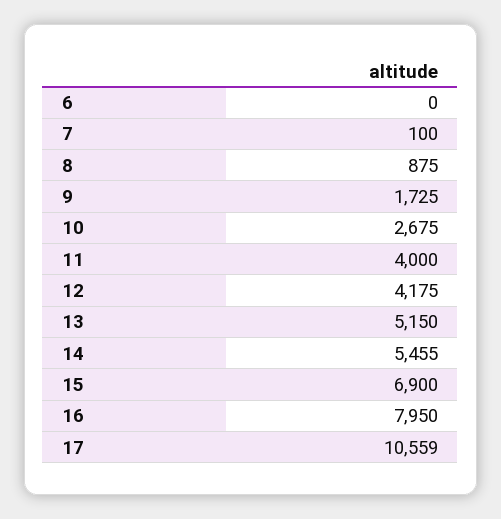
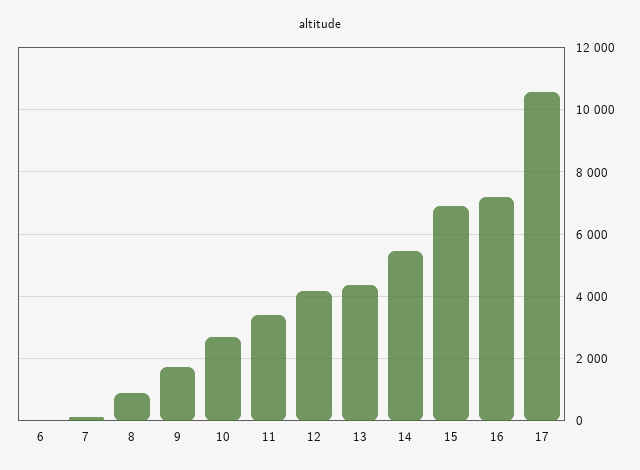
11: 4000 -> 3400
13: 5150 -> 4400
16: 7950 -> 7200

